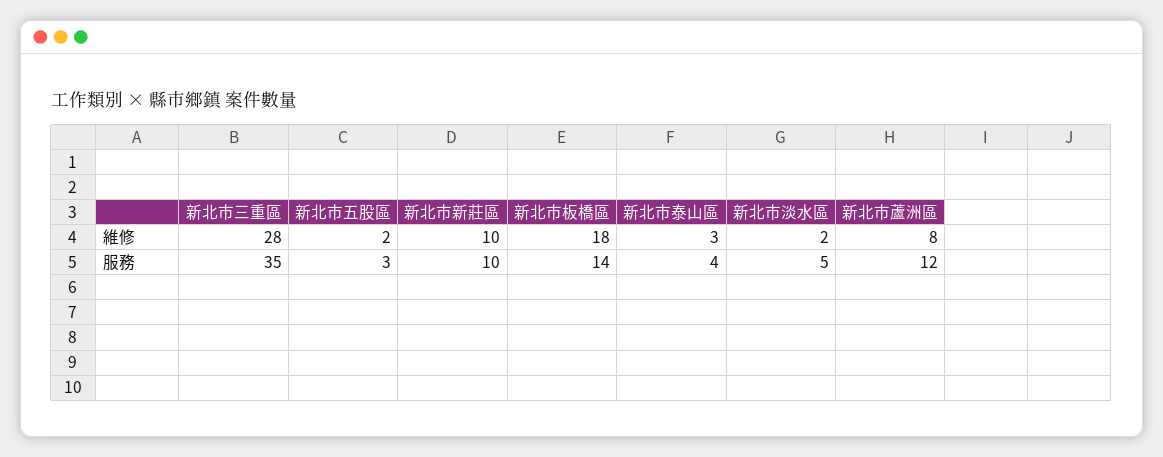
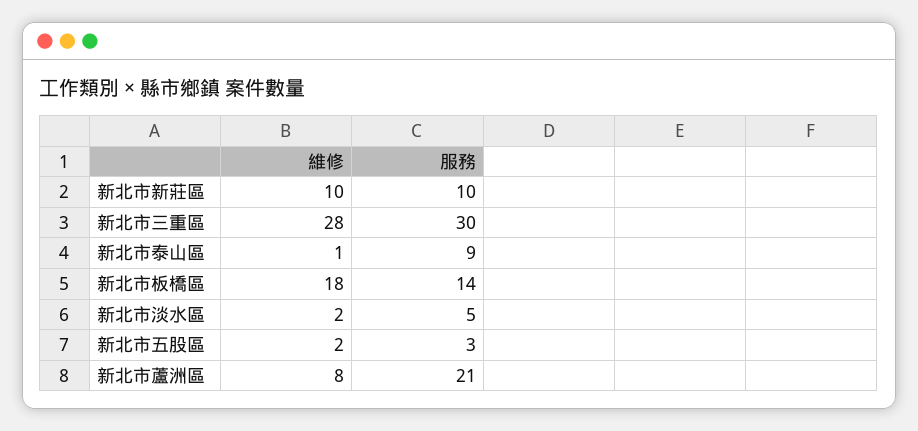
新北市泰山區, 維修: 3 -> 1
新北市三重區, 服務: 35 -> 30
新北市泰山區, 服務: 4 -> 9
新北市蘆洲區, 服務: 12 -> 21

